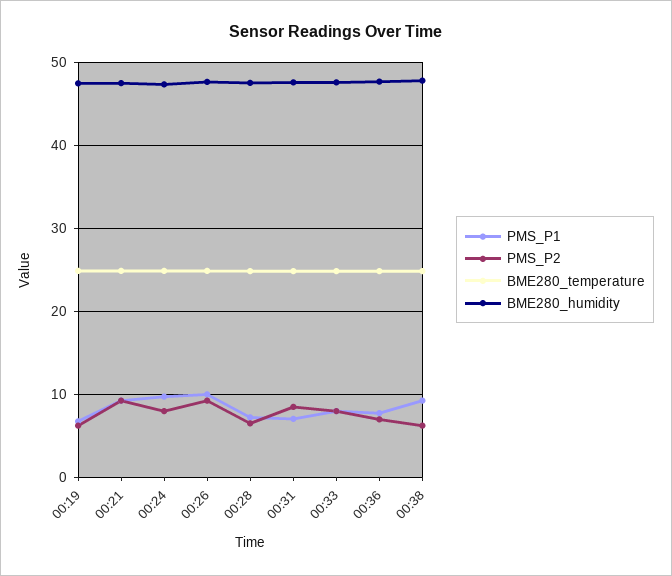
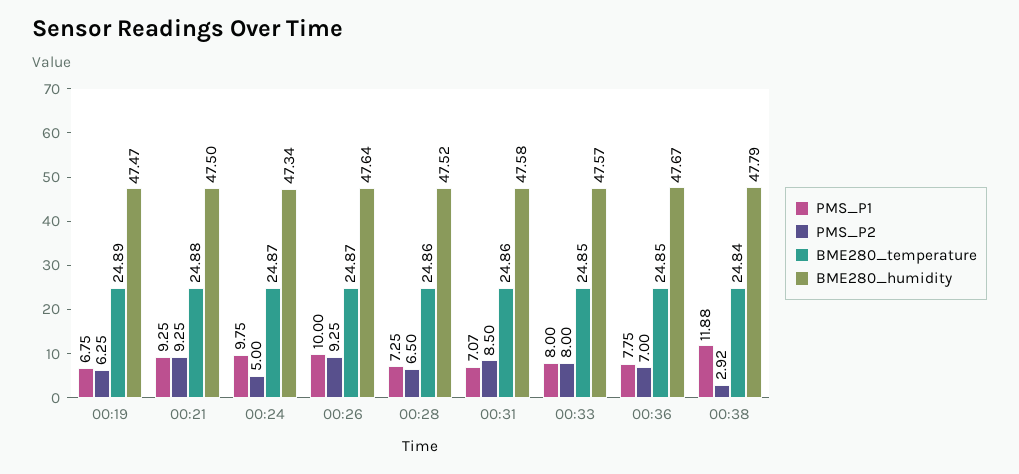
PMS_P2, 00:24: 8 -> 5
PMS_P1, 00:38: 9 -> 11.88
PMS_P2, 00:38: 6 -> 2.92

